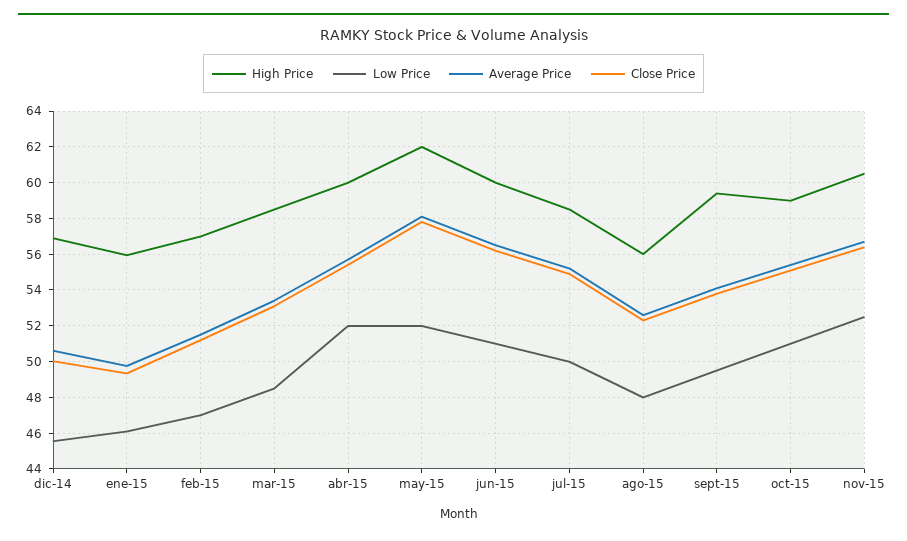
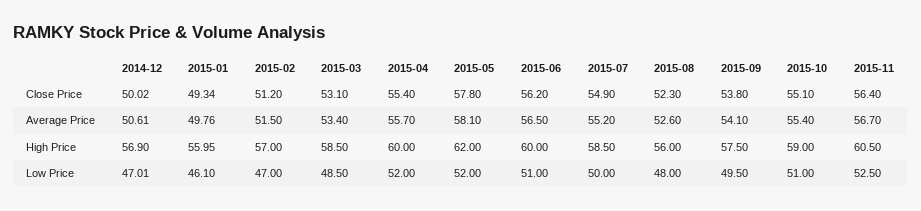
Low Price, dic-14: 45.5 -> 47.01
High Price, sept-15: 59.5 -> 57.5

